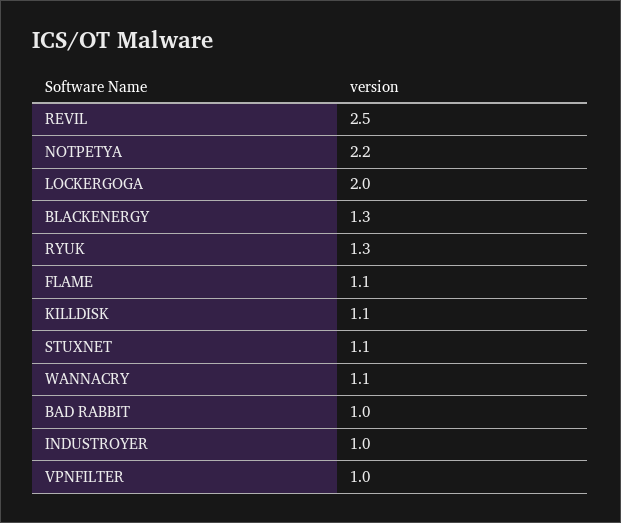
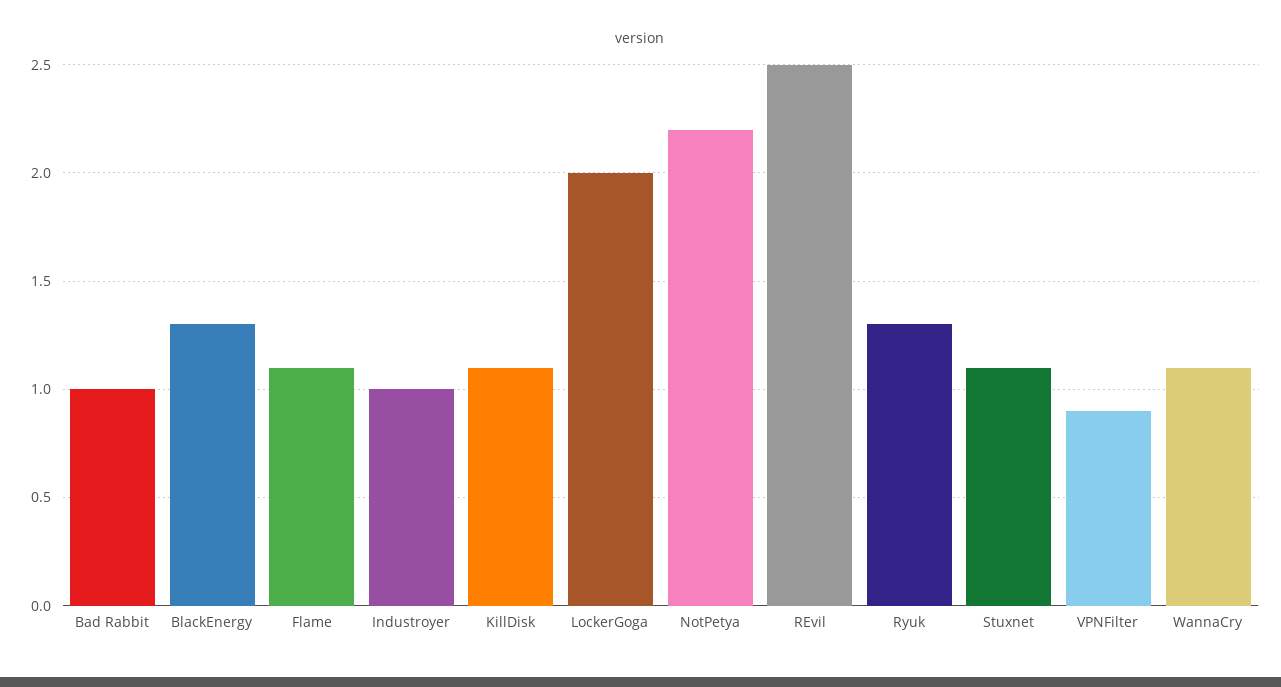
VPNFILTER: 1 -> 0.9

